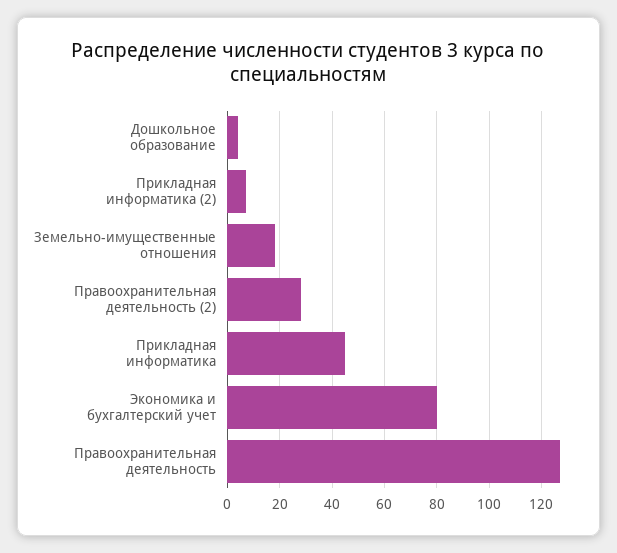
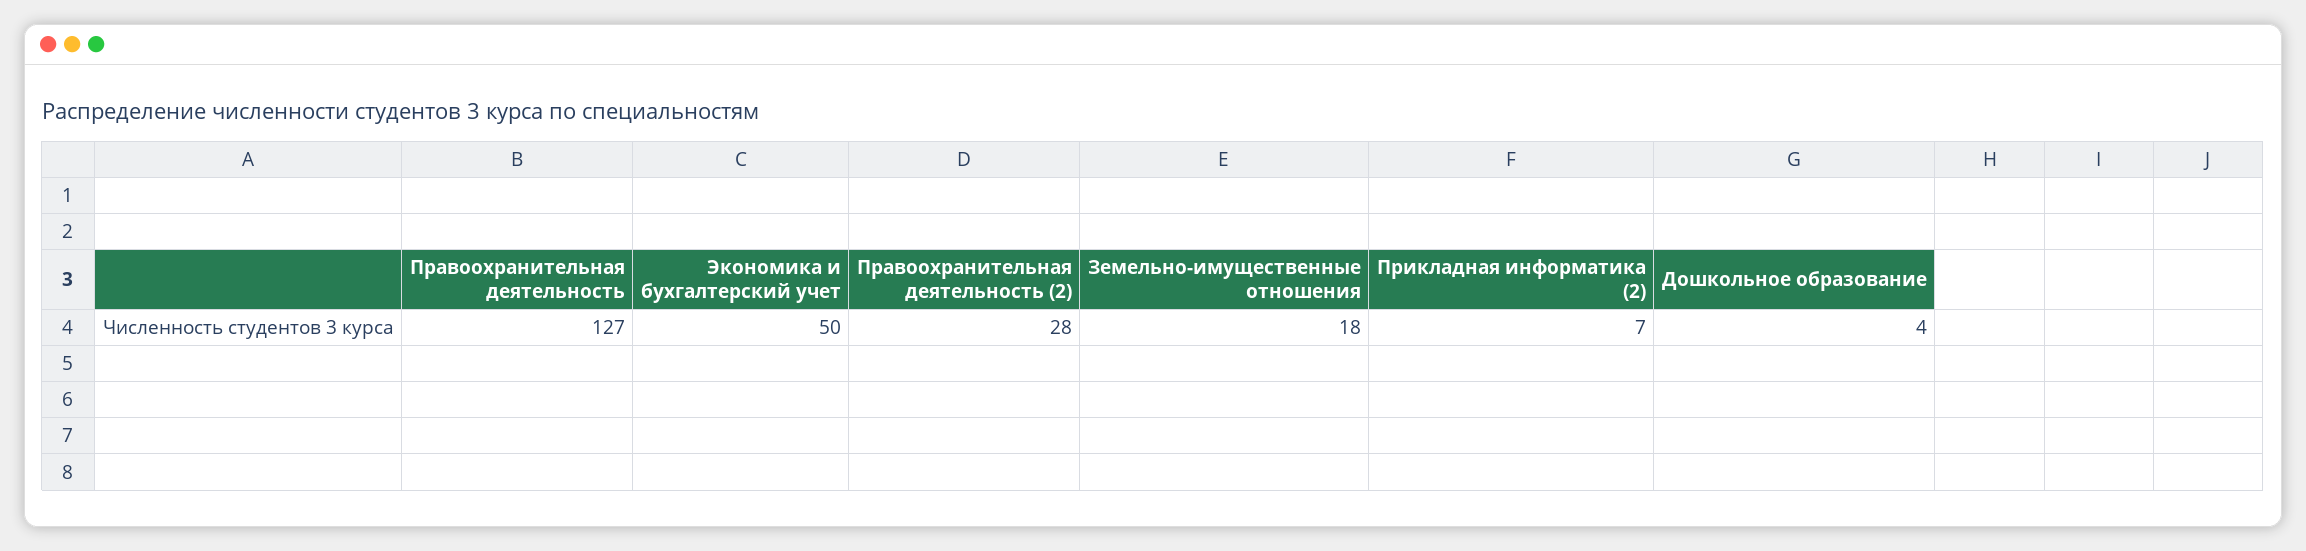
Прикладная информатика: 45 -> none
Экономика и бухгалтерский учет: 80 -> 50

